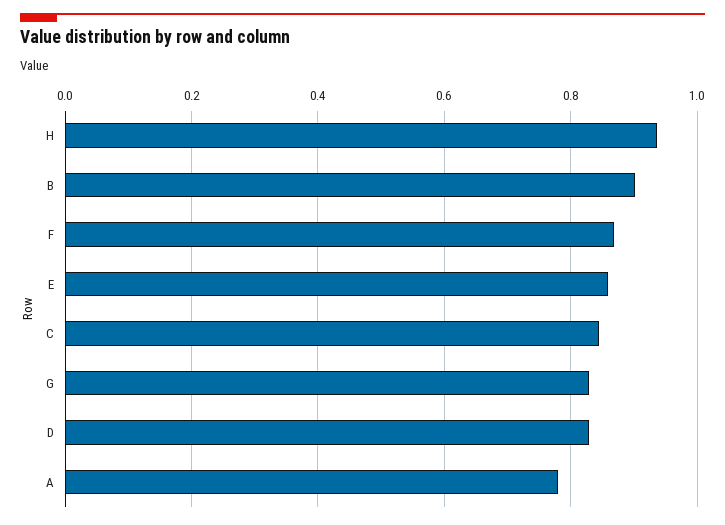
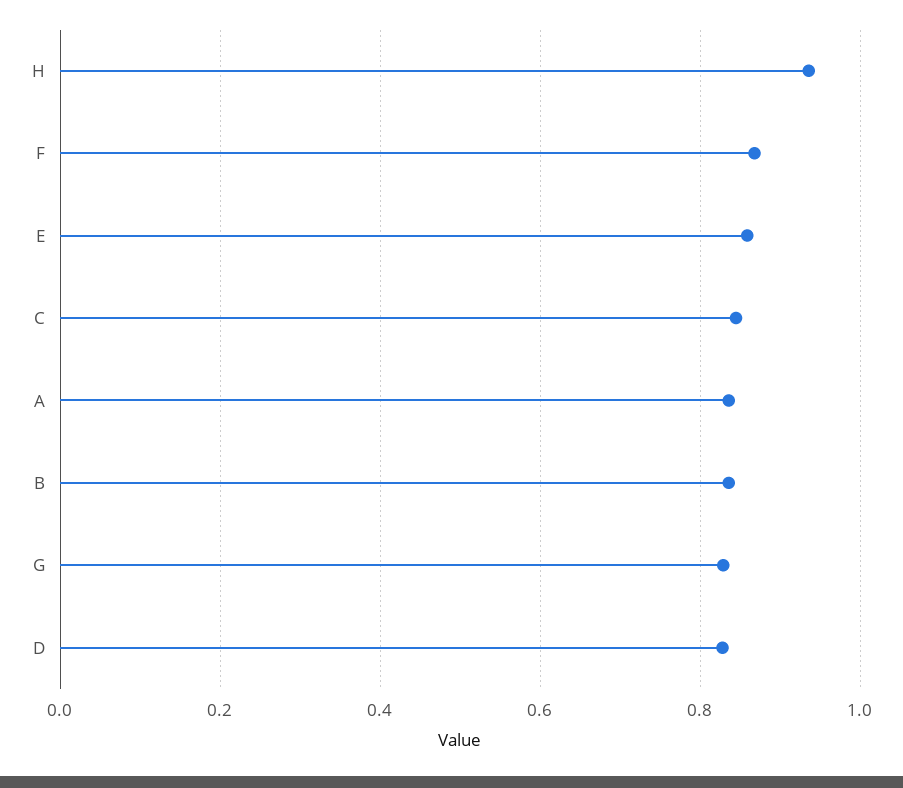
B: 0.9 -> 0.84
A: 0.78 -> 0.84

